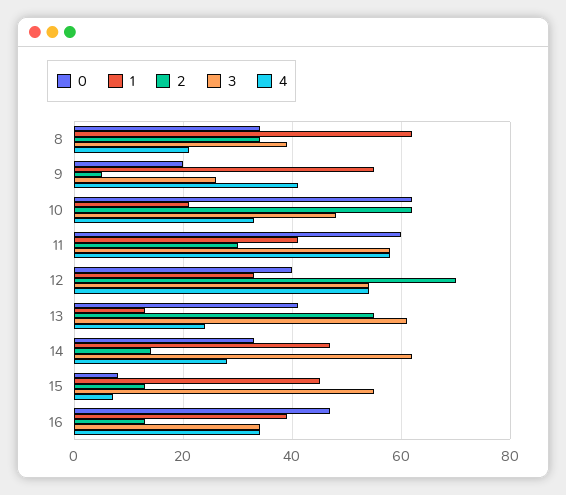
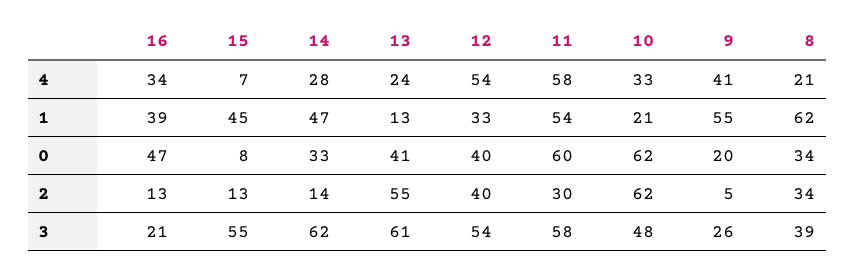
1, 11: 40 -> 54
2, 12: 70 -> 40
3, 16: 35 -> 21

